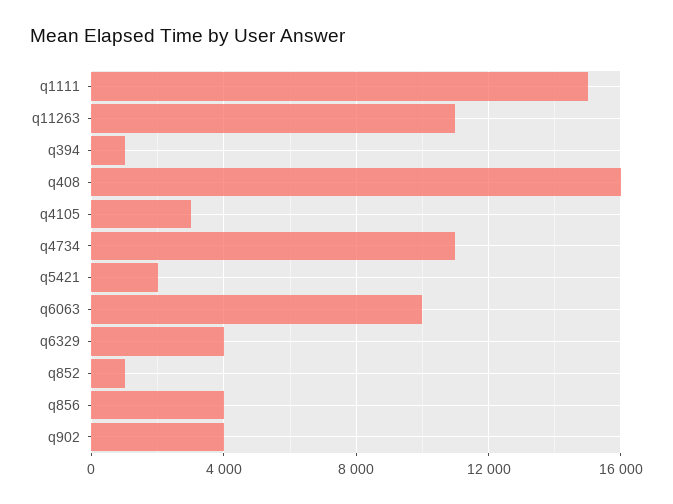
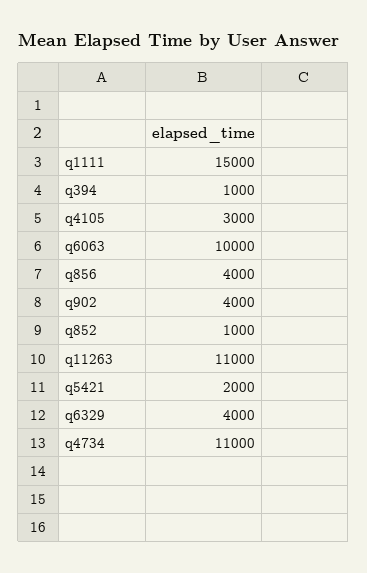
q408: 16000 -> none

